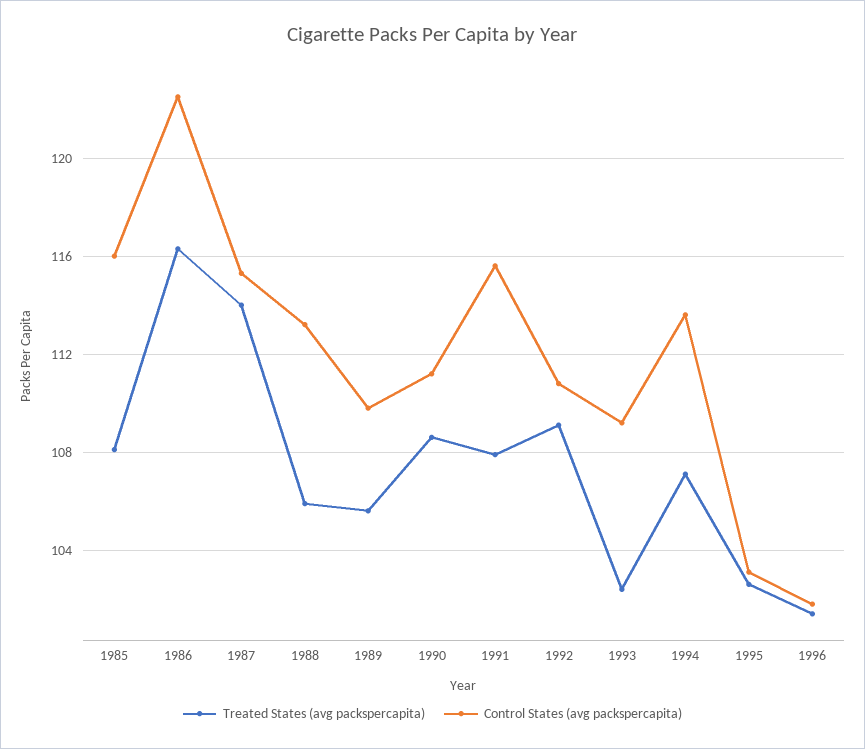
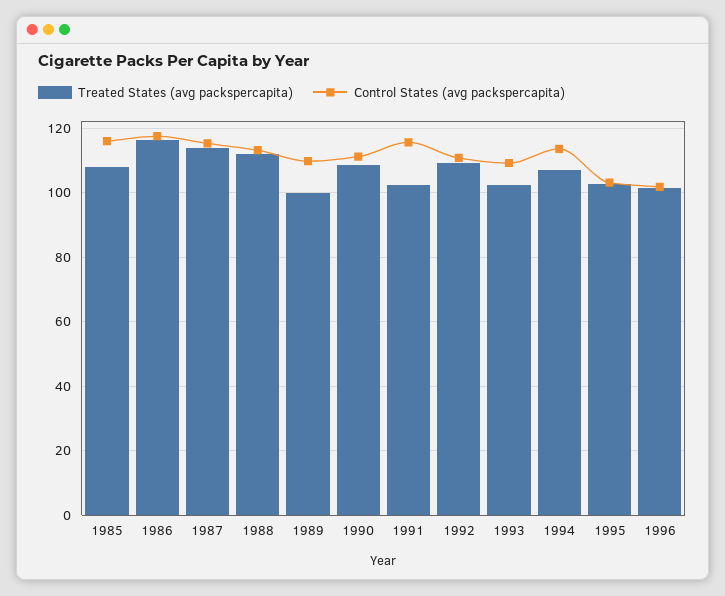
Control States (avg packspercapita), 1986: 122.5 -> 118
Treated States (avg packspercapita), 1988: 106 -> 112
Treated States (avg packspercapita), 1989: 105.5 -> 100
Treated States (avg packspercapita), 1991: 108 -> 102

